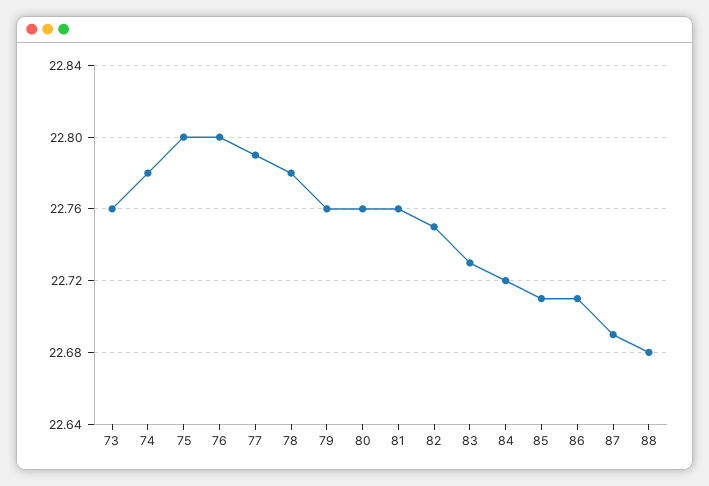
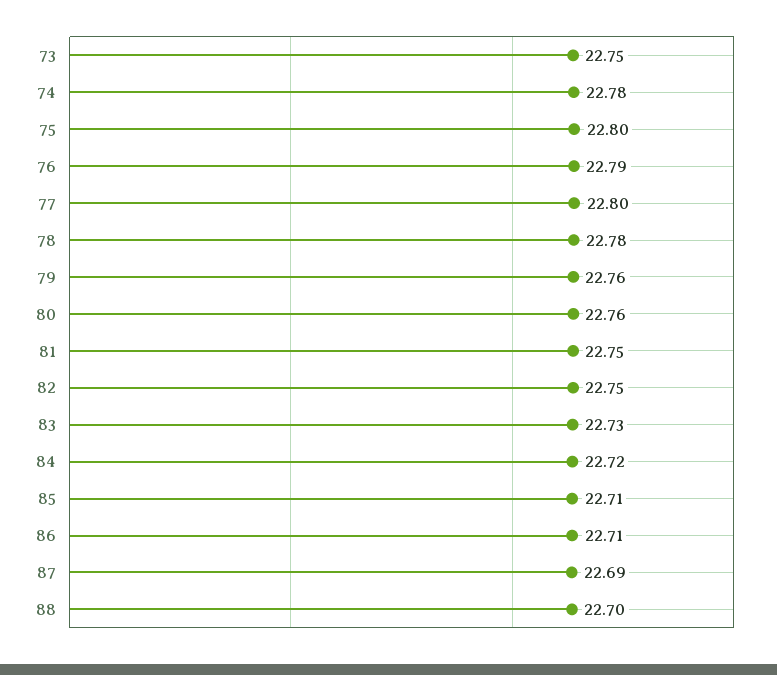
73: 22.76 -> 22.75
76: 22.8 -> 22.79
77: 22.79 -> 22.8
81: 22.76 -> 22.75
88: 22.68 -> 22.7

